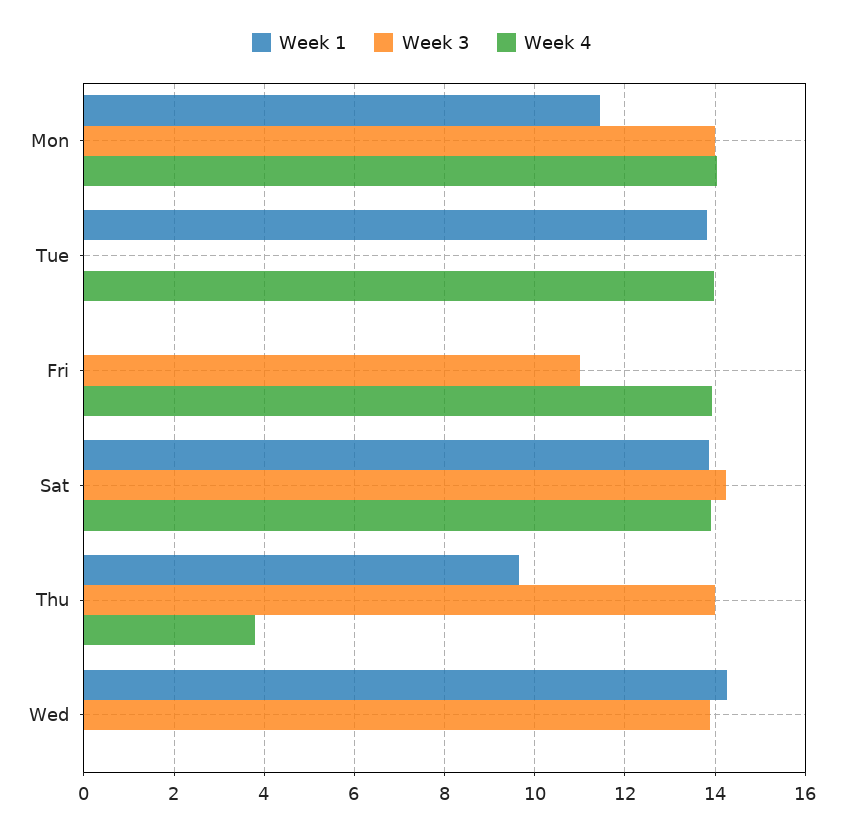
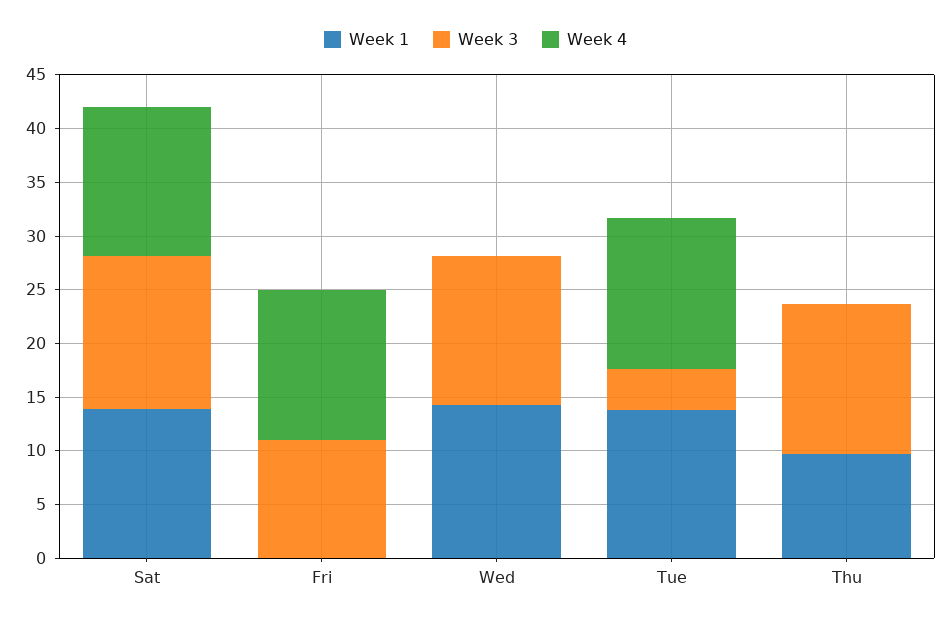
Week 1, Mon: 11.4 -> none
Week 3, Mon: 14 -> none
Week 4, Mon: 14 -> none
Week 3, Tue: 0 -> 4
Week 4, Thu: 3.8 -> 0

